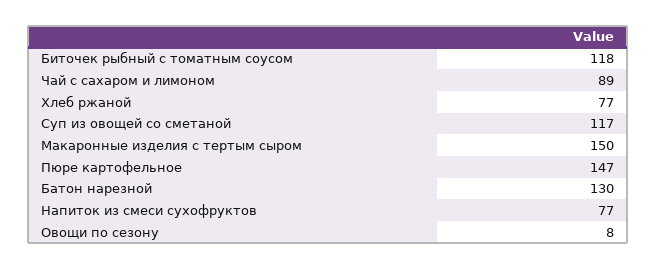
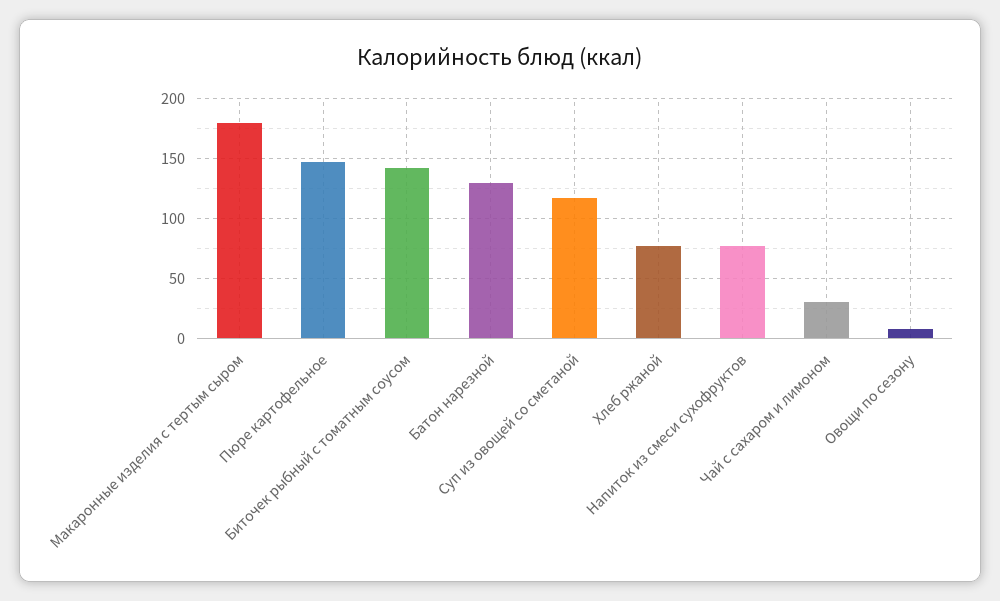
Биточек рыбный с томатным соусом: 118 -> 140
Чай с сахаром и лимоном: 89 -> 30
Макаронные изделия с тертым сыром: 150 -> 180

